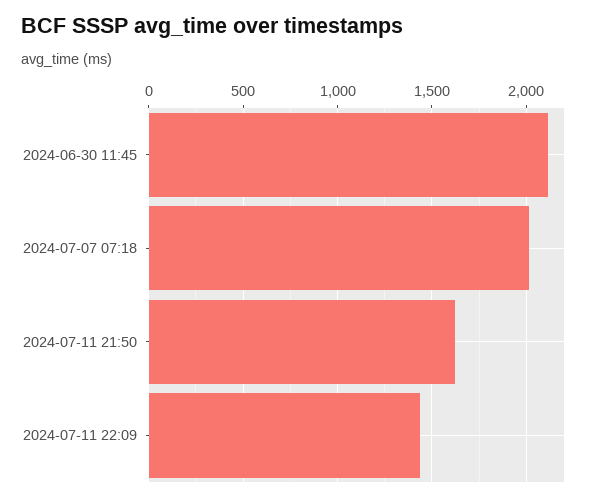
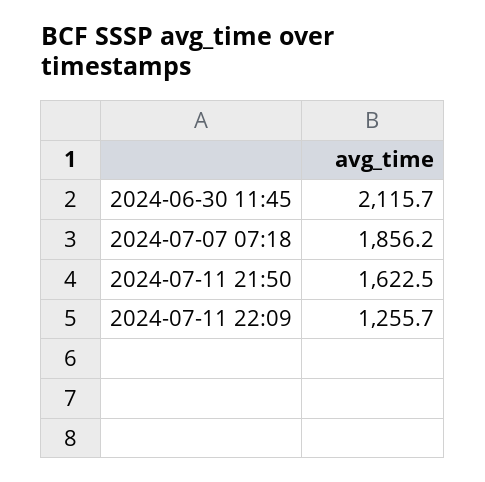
2024-07-07 07:18: 2000 -> 1856.2
2024-07-11 22:09: 1450 -> 1255.7

